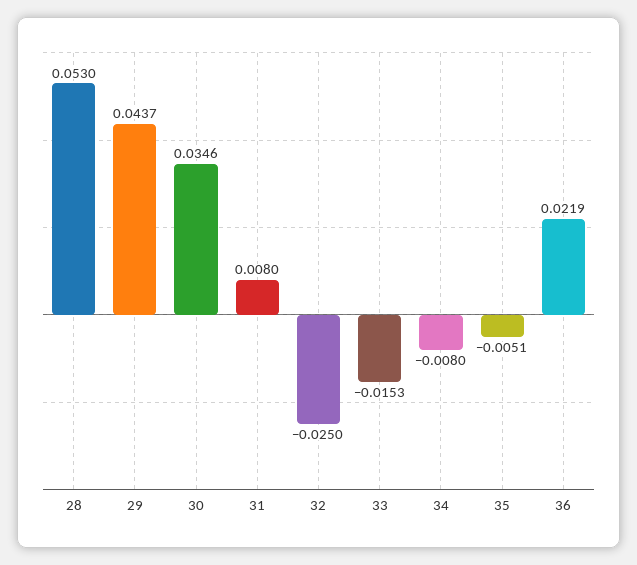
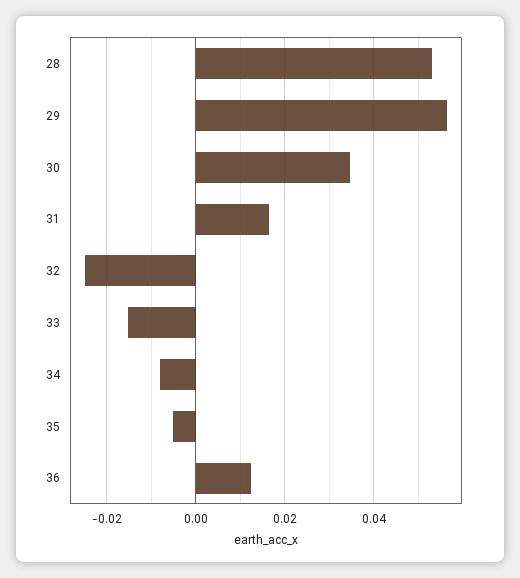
29: 0.0437 -> 0.056
31: 0.008 -> 0.016
36: 0.0219 -> 0.012

